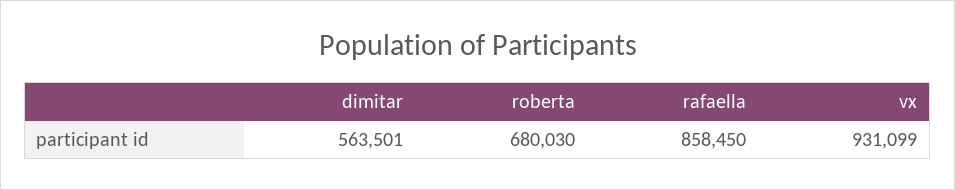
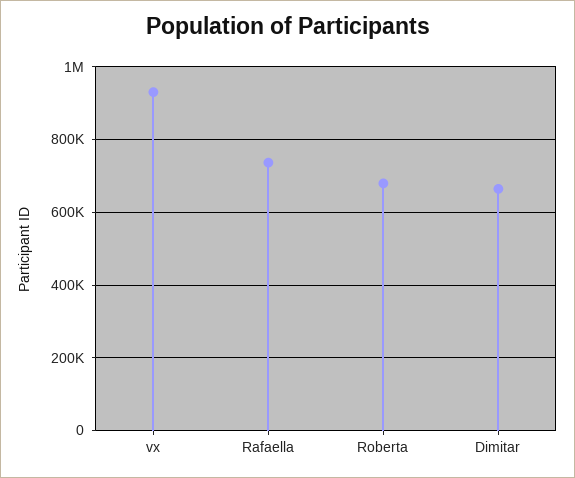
dimitar: 563501 -> 660000
rafaella: 858450 -> 740000

